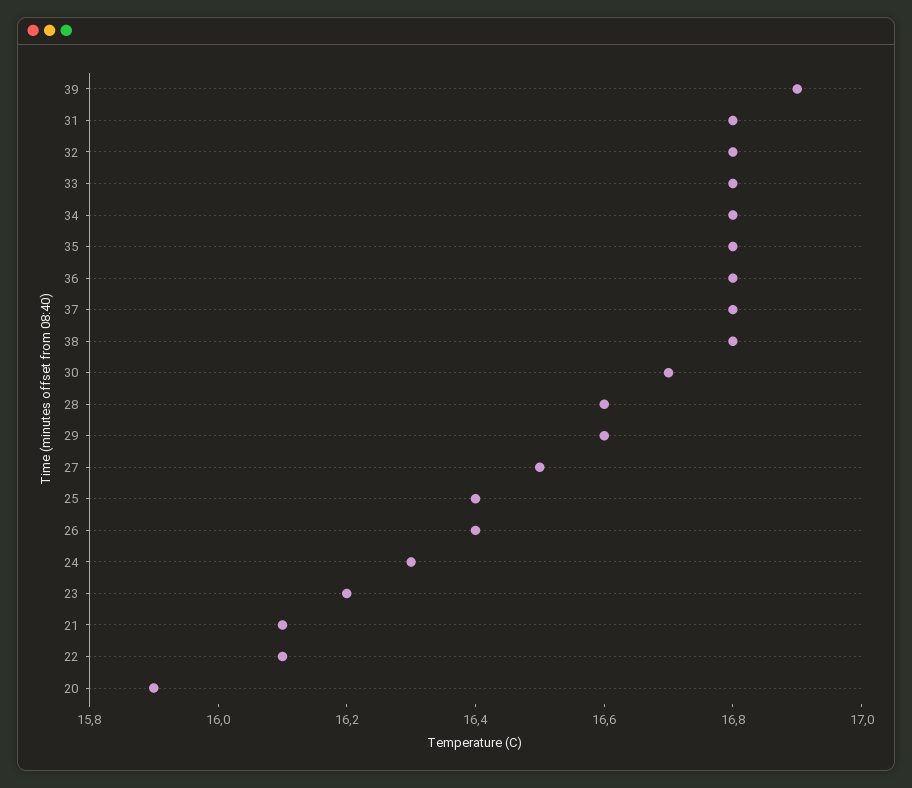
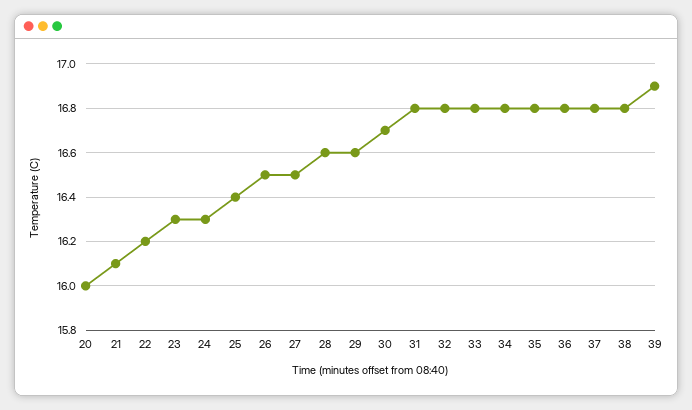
26: 16.4 -> 16.5
23: 16.2 -> 16.3
22: 16.1 -> 16.2
20: 15.9 -> 16

